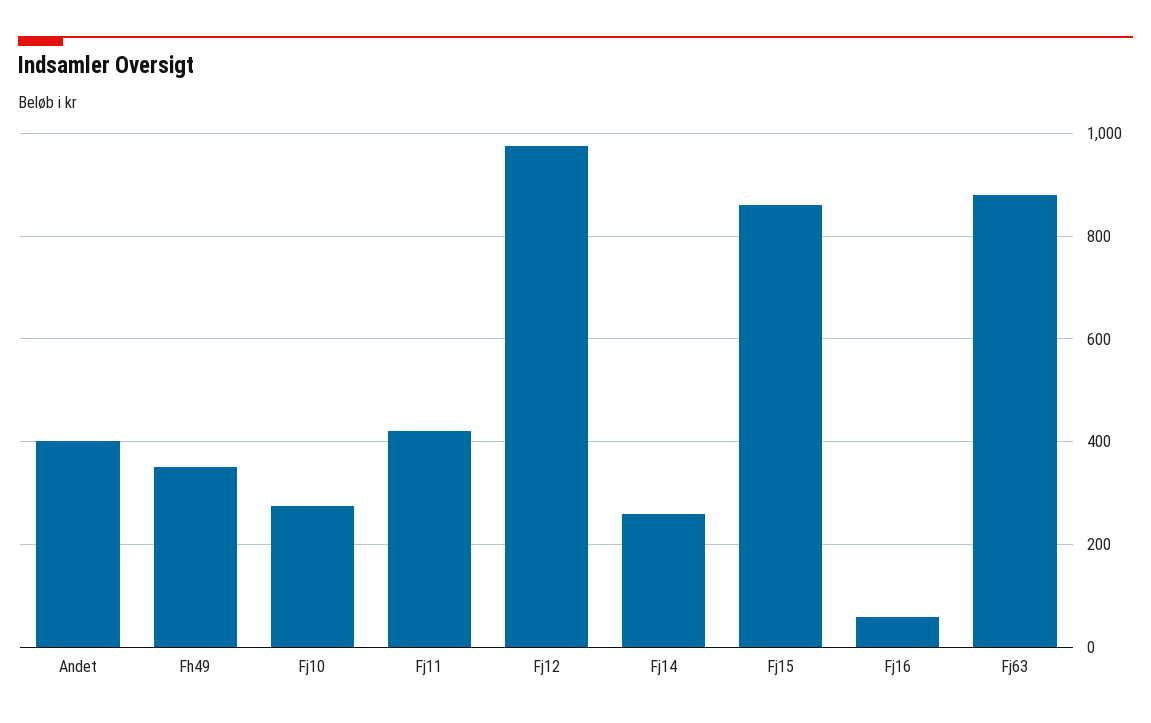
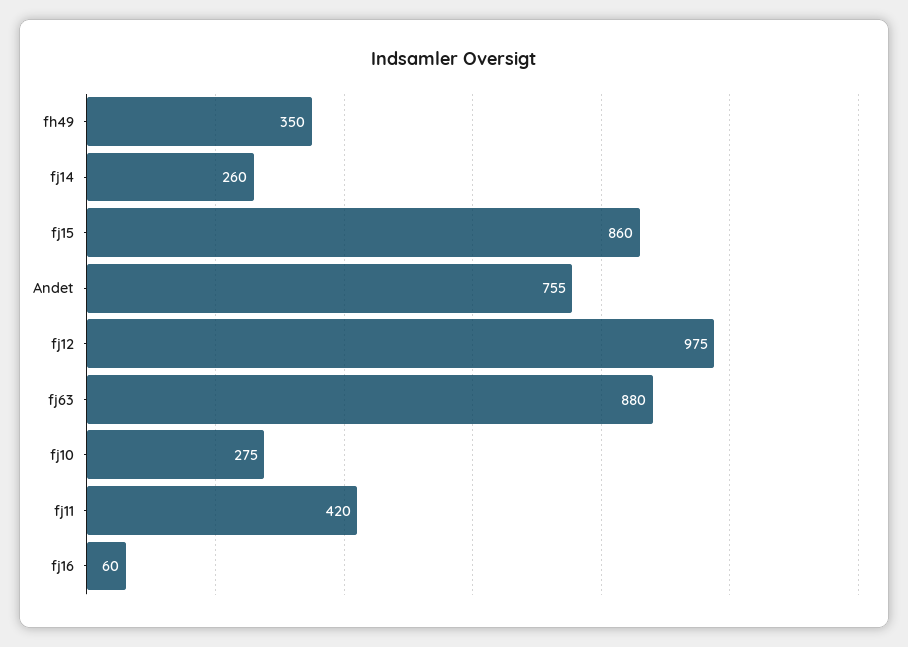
Andet: 400 -> 755

